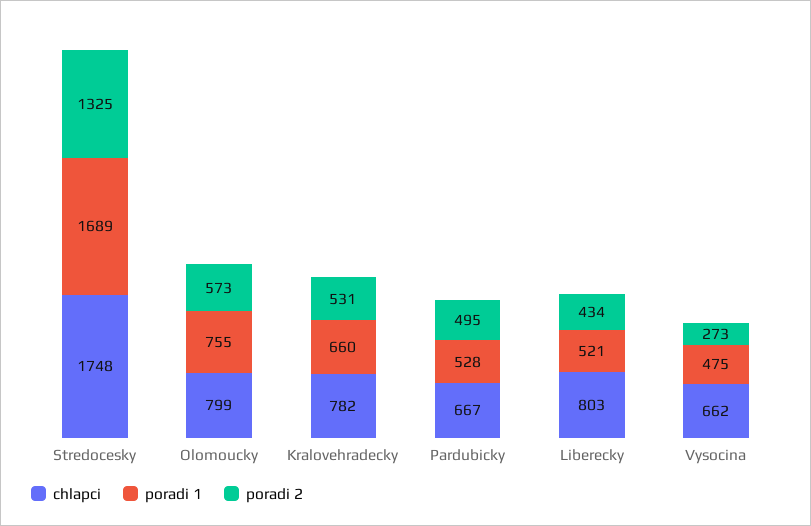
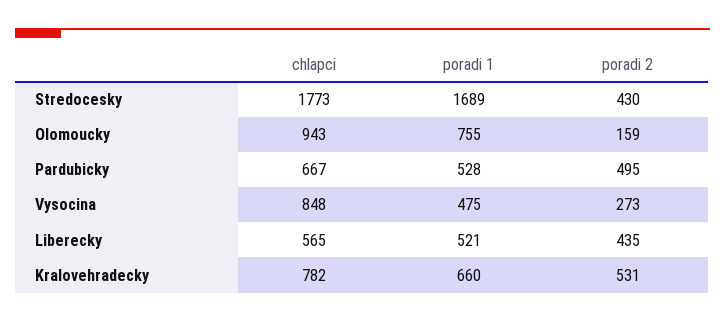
chlapci, Stredocesky: 1748 -> 1773
poradi 2, Stredocesky: 1325 -> 430
chlapci, Olomoucky: 799 -> 943
poradi 2, Olomoucky: 573 -> 159
chlapci, Liberecky: 803 -> 565
poradi 2, Liberecky: 434 -> 435
chlapci, Vysocina: 662 -> 848

